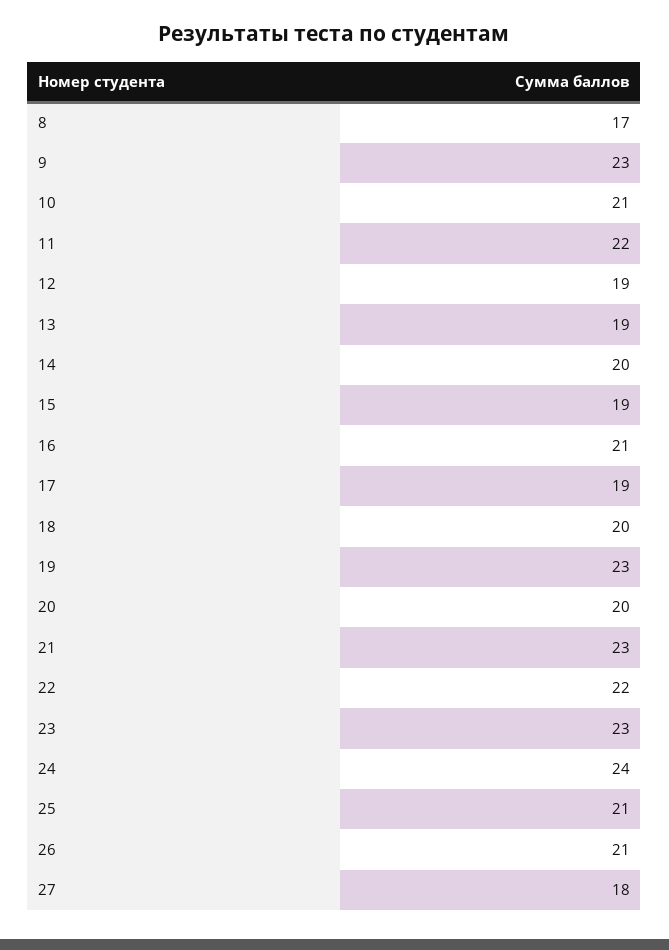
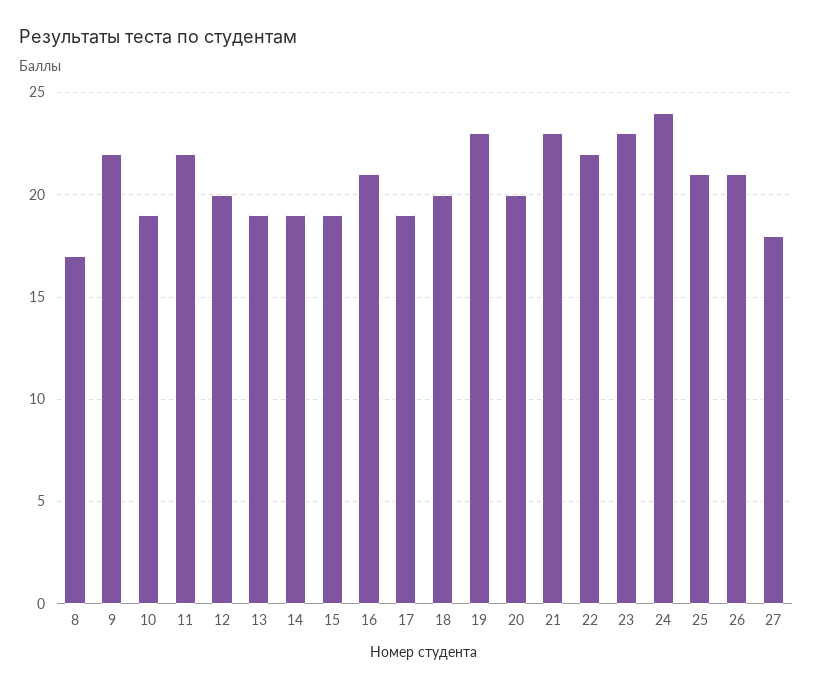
9: 23 -> 22
10: 21 -> 19
12: 19 -> 20
14: 20 -> 19

